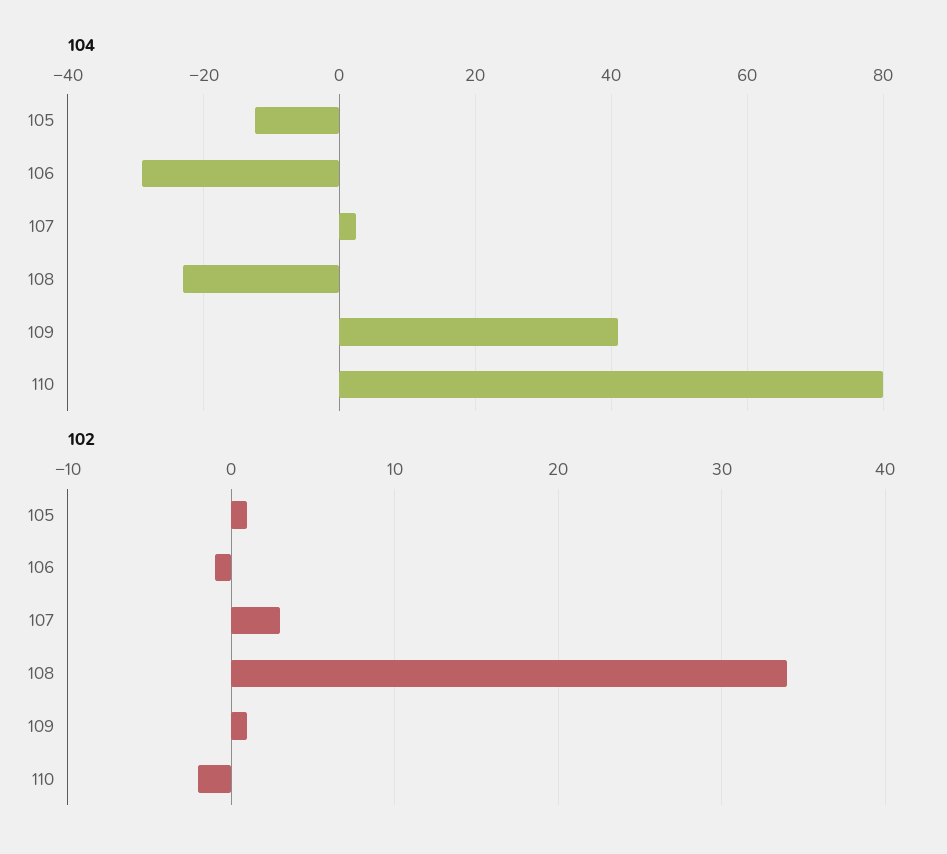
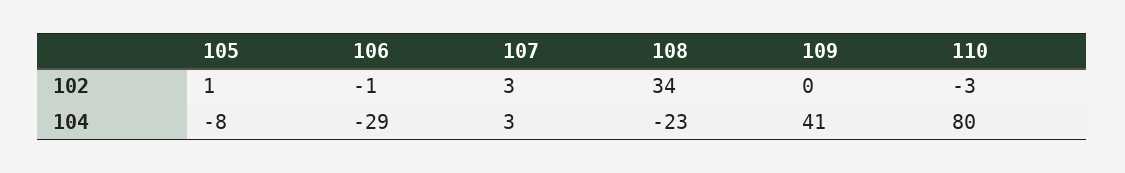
104, 105: -12 -> -8
102, 109: 1 -> 0
102, 110: -2 -> -3

